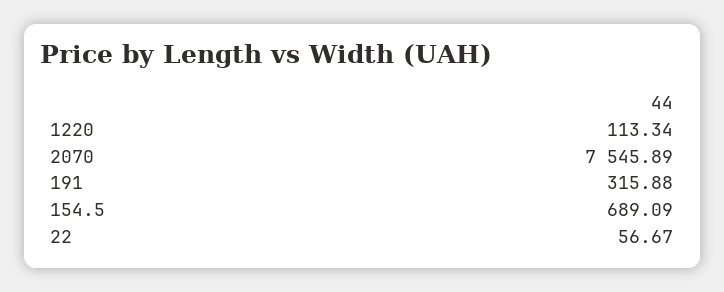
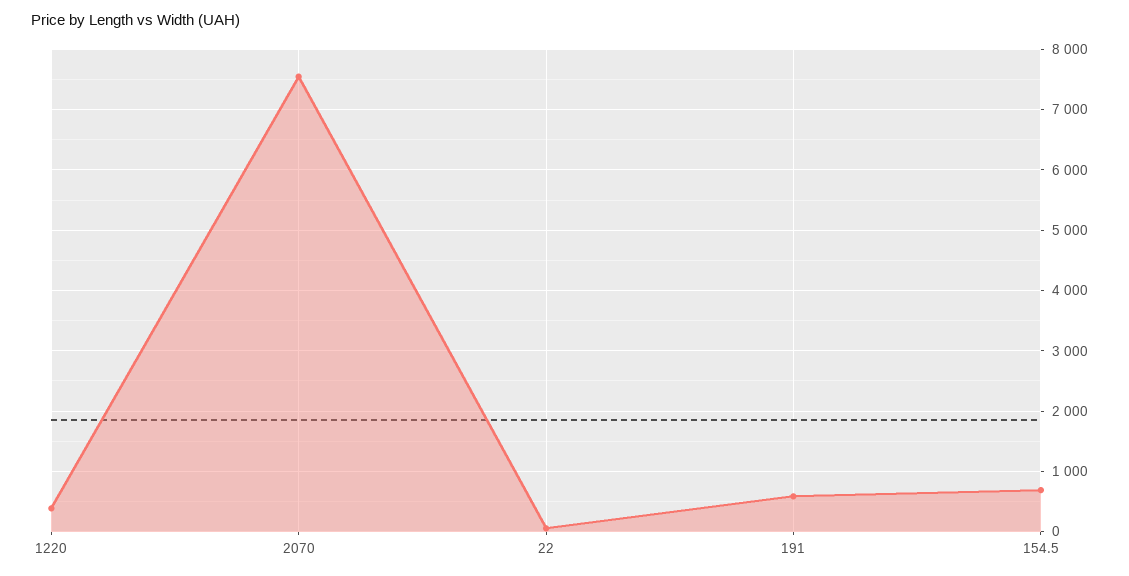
1220: 113.34 -> 400
191: 315.88 -> 600

